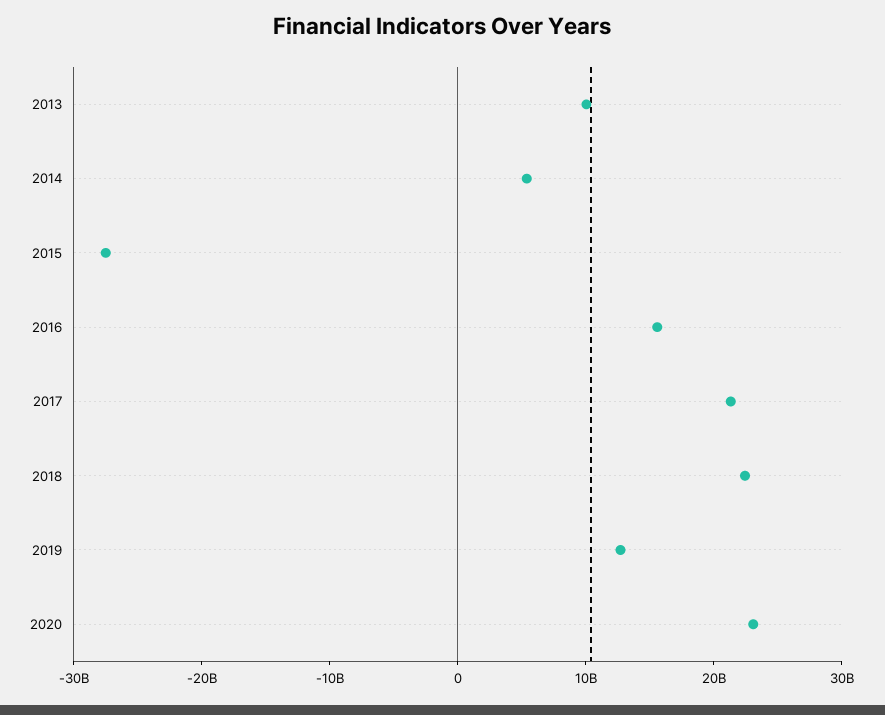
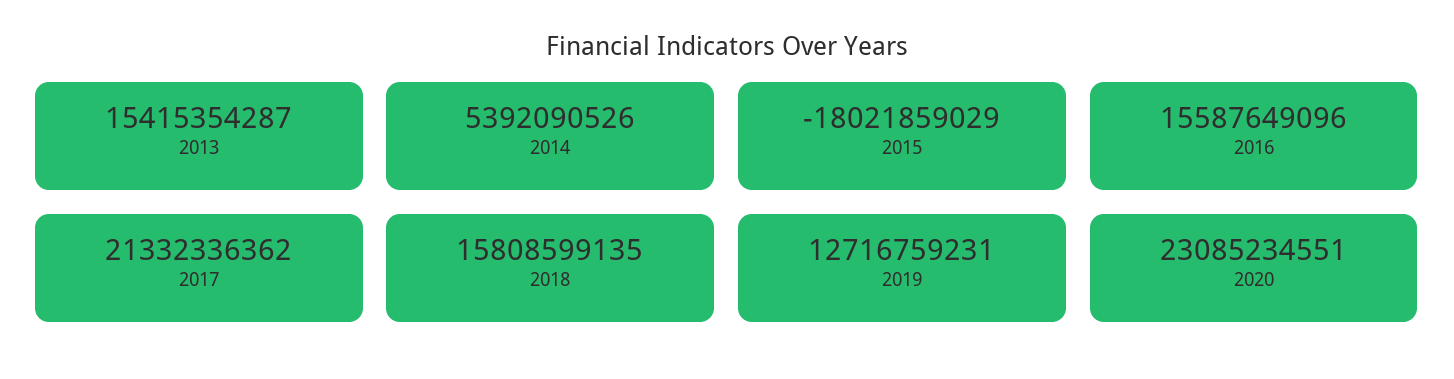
2013: 10000000000 -> 15415354287
2015: -28000000000 -> -18021859029
2018: 22000000000 -> 15808599135

